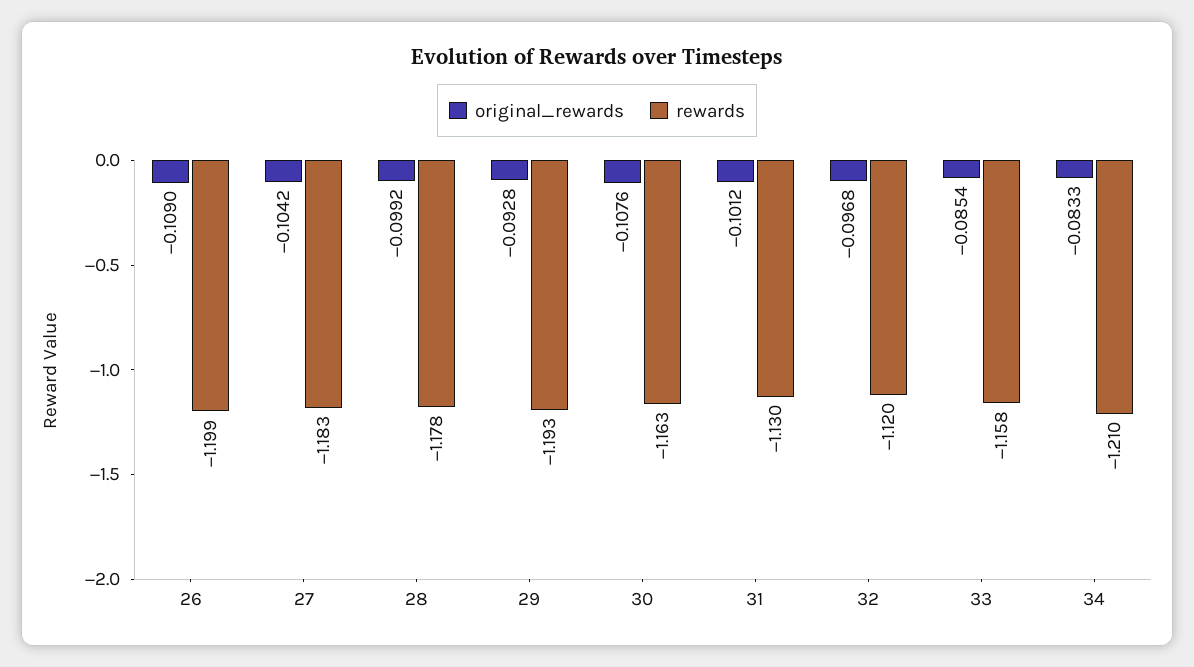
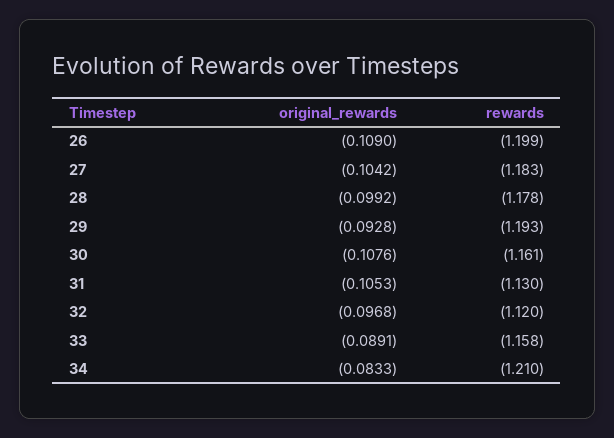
rewards, 30: -1.163 -> -1.161
original_rewards, 31: -0.1012 -> -0.1053
original_rewards, 33: -0.0854 -> -0.0891

